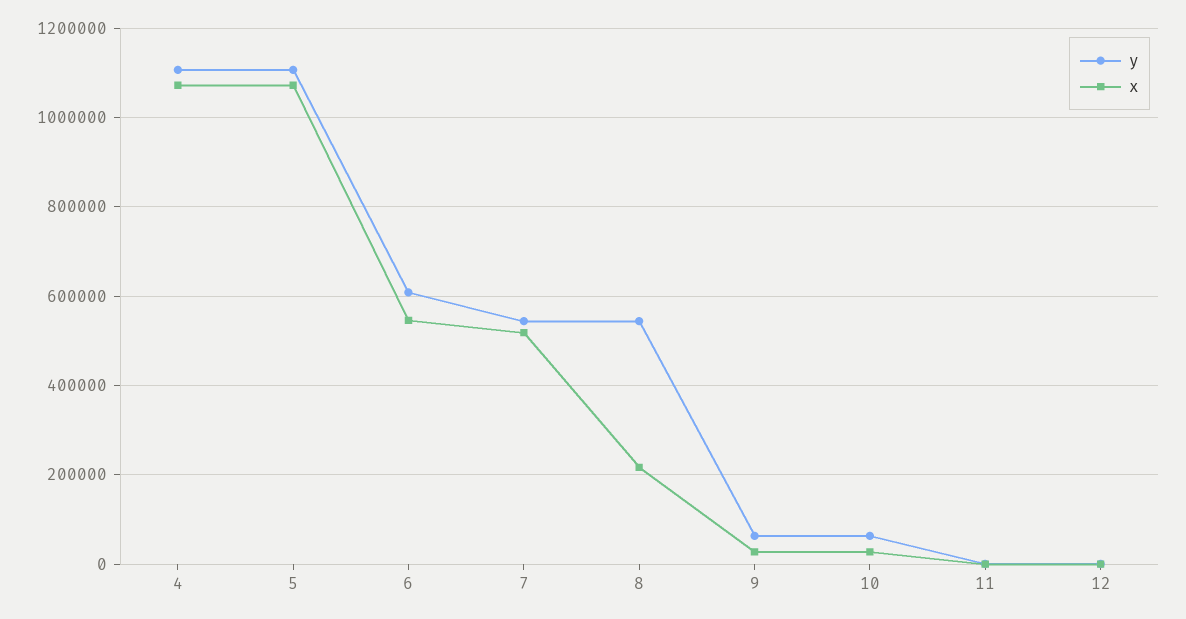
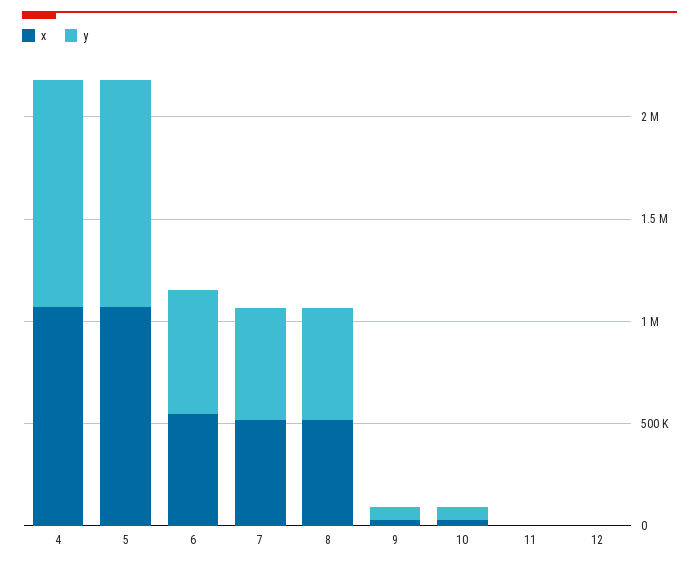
x, 8: 220000 -> 500000

